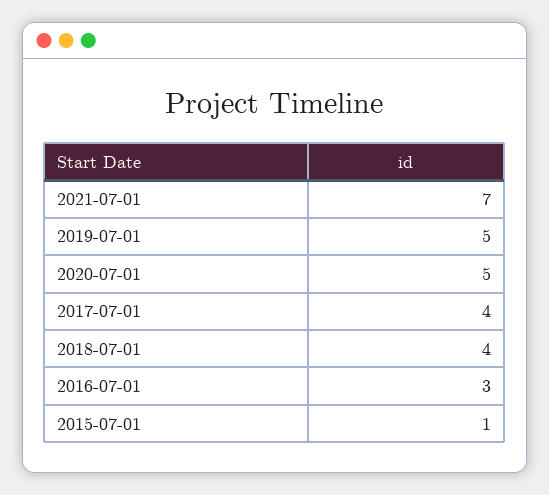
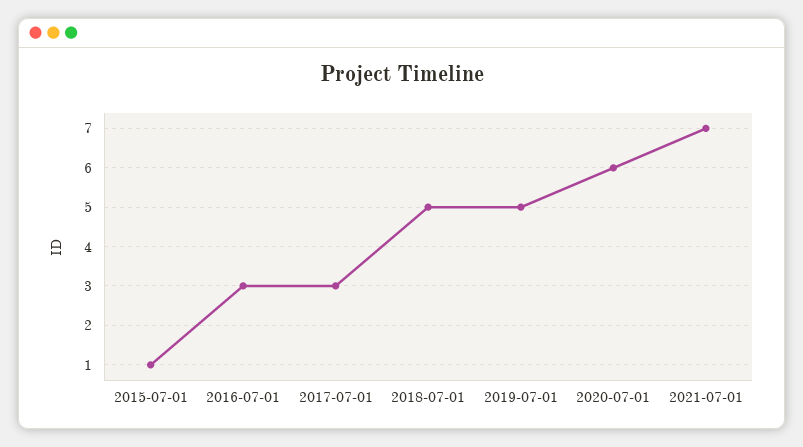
2020-07-01: 5 -> 6
2017-07-01: 4 -> 3
2018-07-01: 4 -> 5

